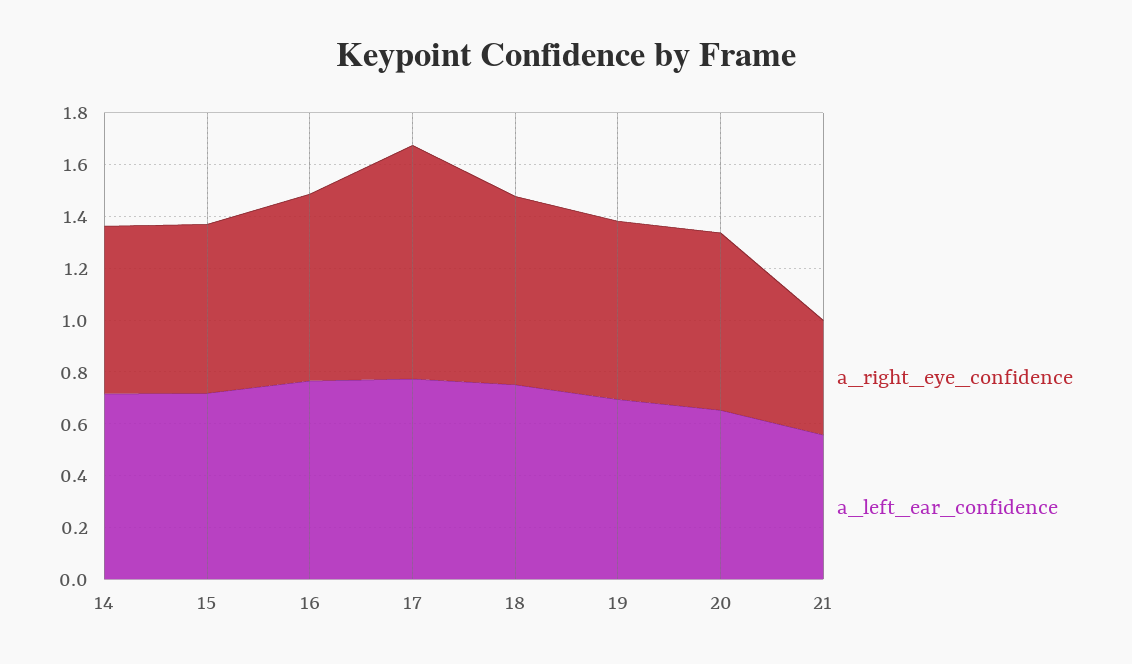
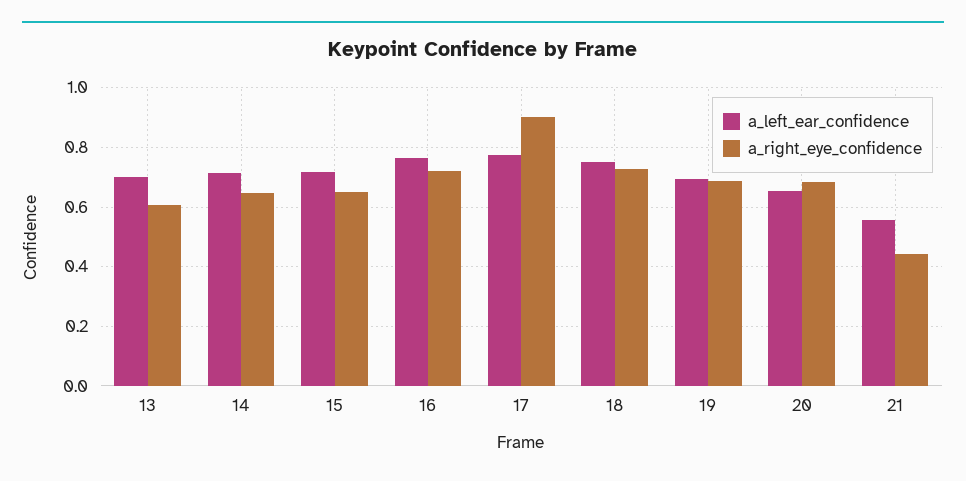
a_left_ear_confidence, 13: none -> 0.7
a_right_eye_confidence, 13: none -> 0.6

